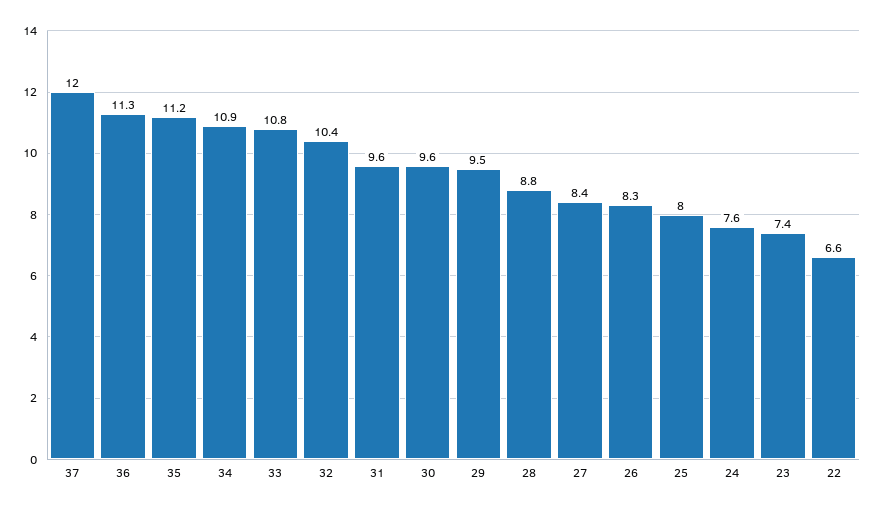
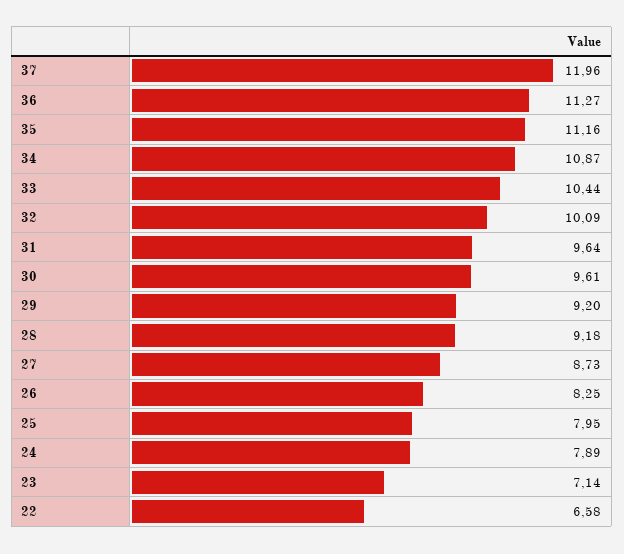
33: 10.8 -> 10.44
32: 10.4 -> 10.09
29: 9.5 -> 9.2
28: 8.8 -> 9.18
27: 8.4 -> 8.73
24: 7.6 -> 7.89
23: 7.4 -> 7.14

